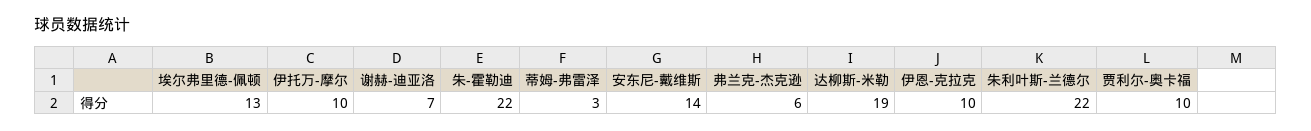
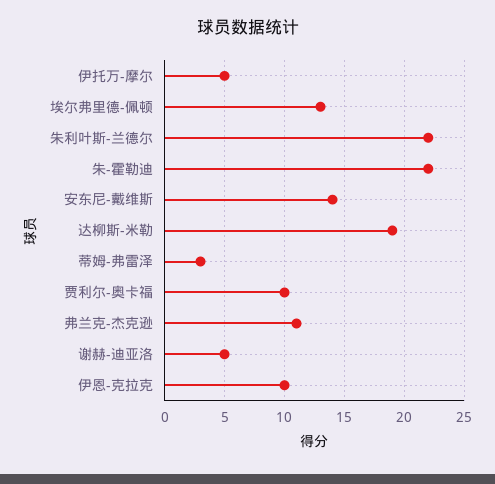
伊托万-摩尔: 10 -> 5
谢赫-迪亚洛: 7 -> 5
弗兰克-杰克逊: 6 -> 11

